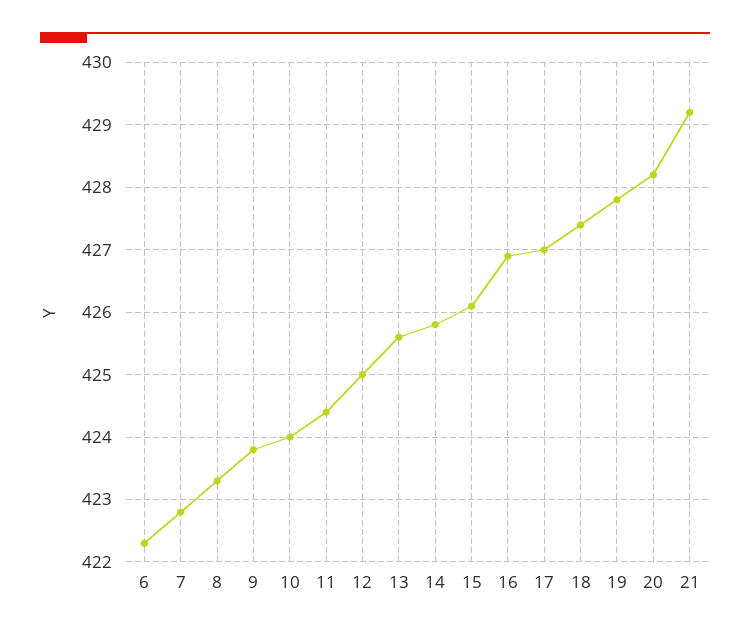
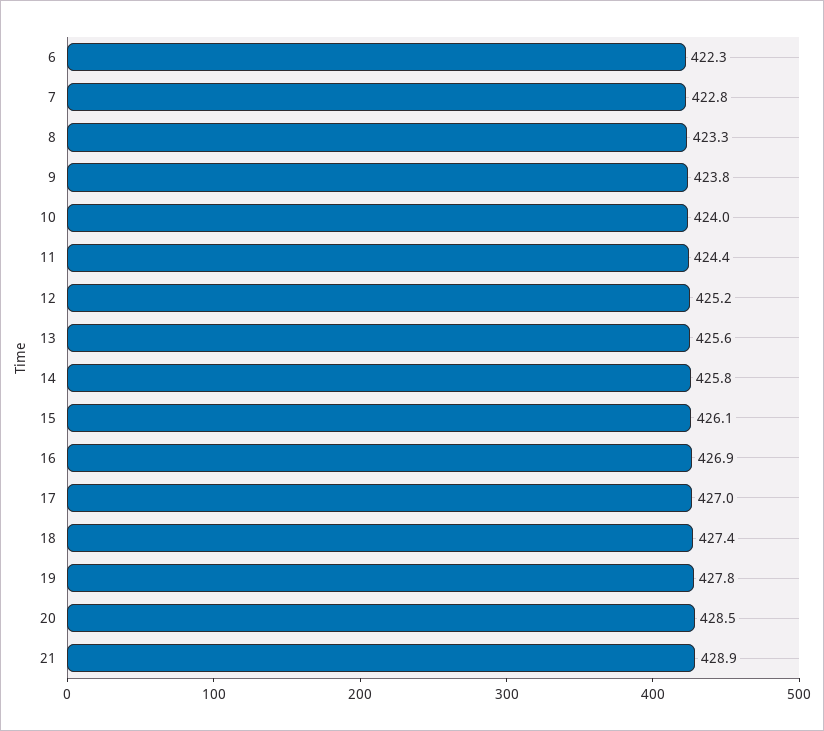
12: 425 -> 425.2
20: 428.2 -> 428.5
21: 429.2 -> 428.9

